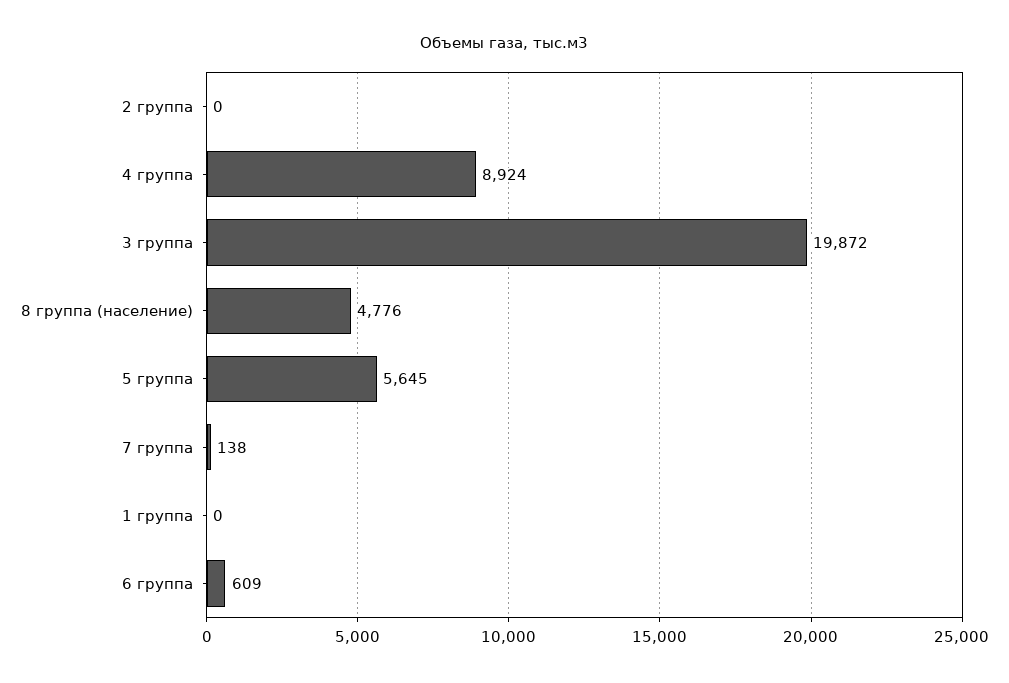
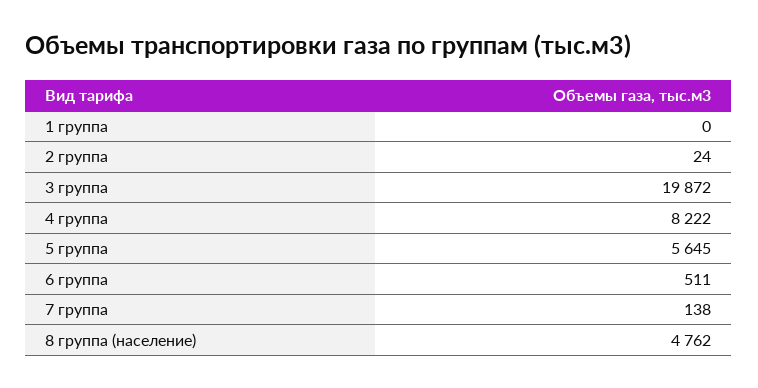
2 группа: 0 -> 24
4 группа: 8924 -> 8222
8 группа (население): 4776 -> 4762
6 группа: 609 -> 511

